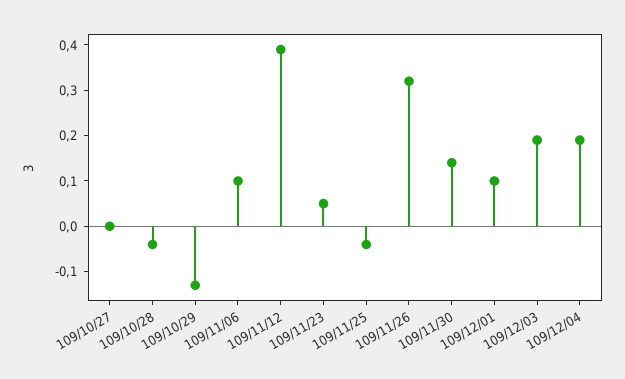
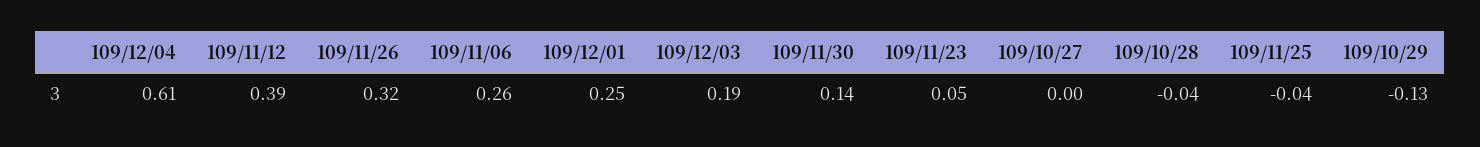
109/11/06: 0.1 -> 0.26
109/12/01: 0.1 -> 0.25
109/12/04: 0.2 -> 0.61

